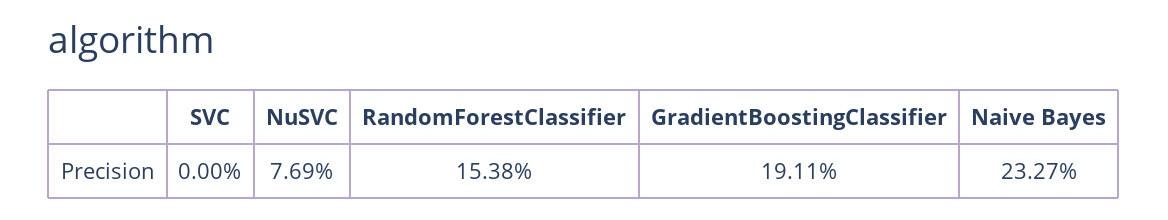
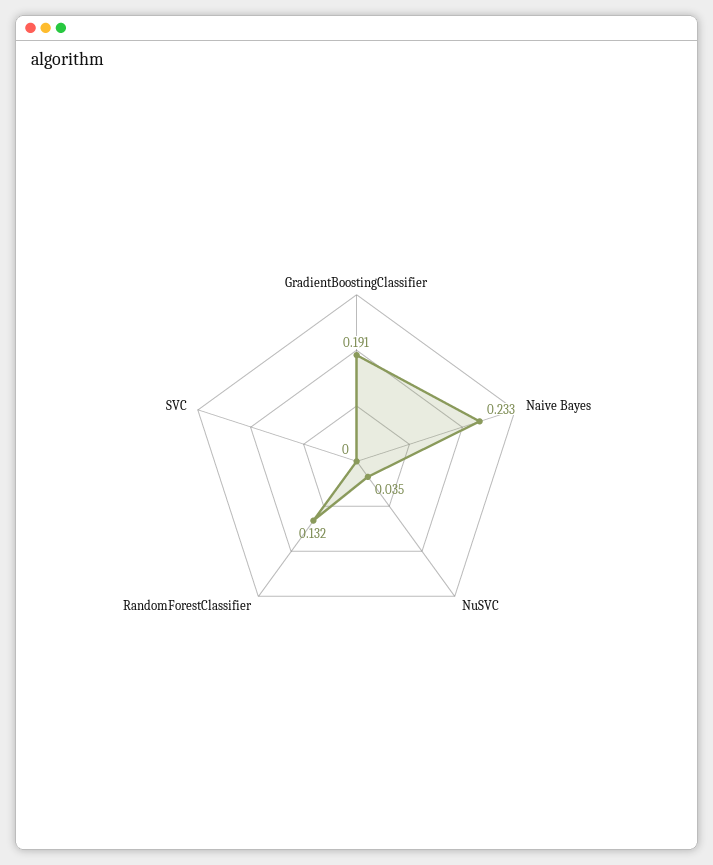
NuSVC: 0.0769 -> 0.035
RandomForestClassifier: 0.1538 -> 0.132

